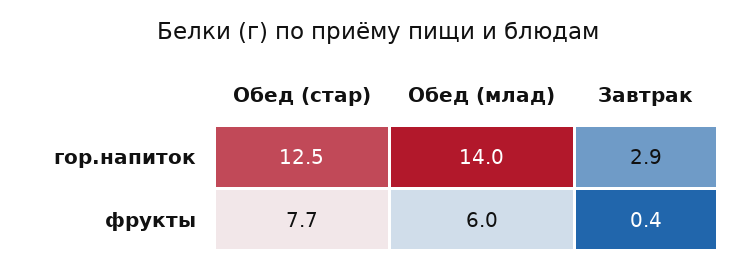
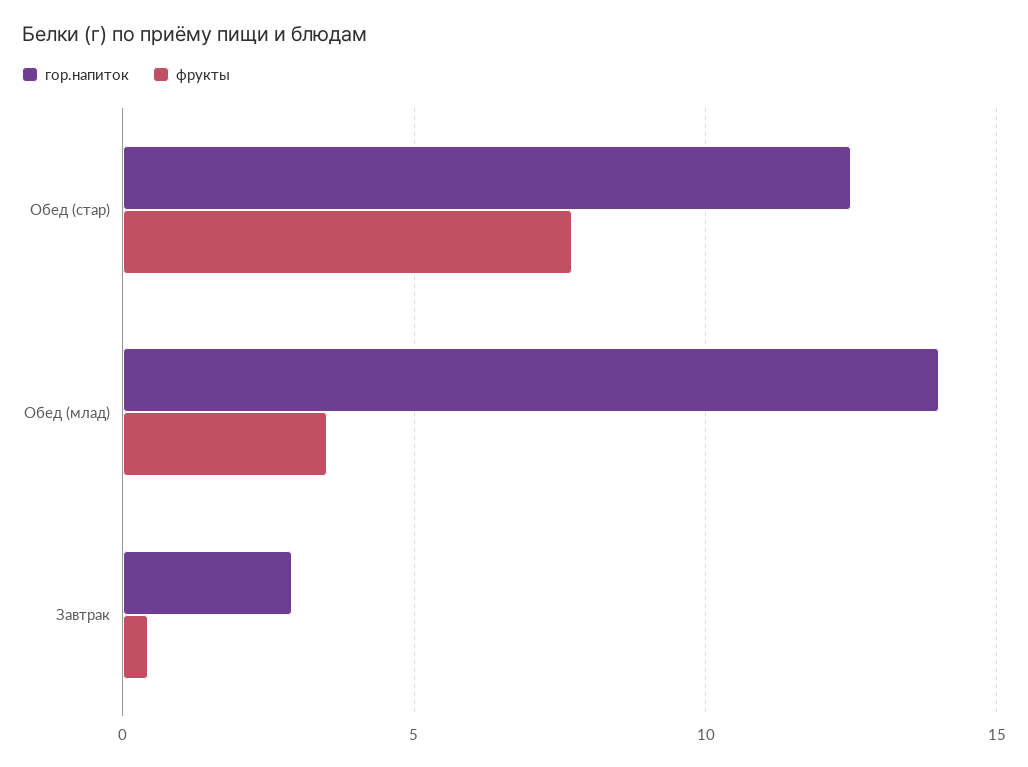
фрукты, Обед (млад): 6 -> 3.5

